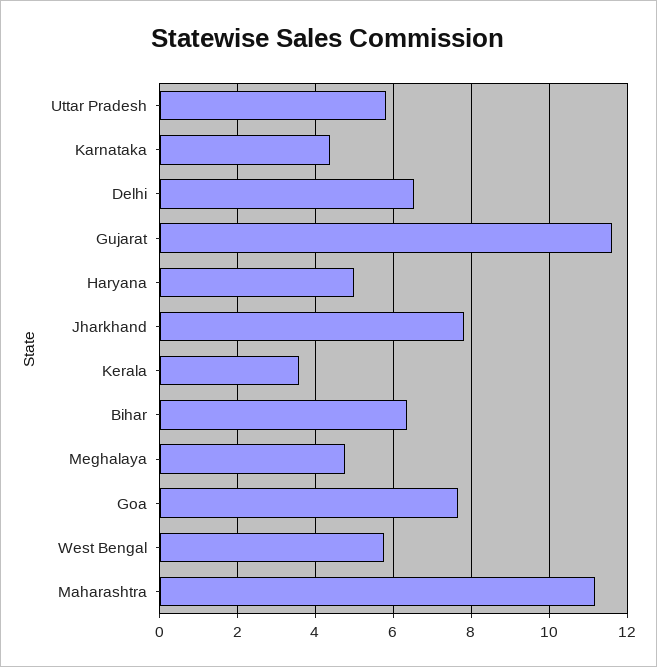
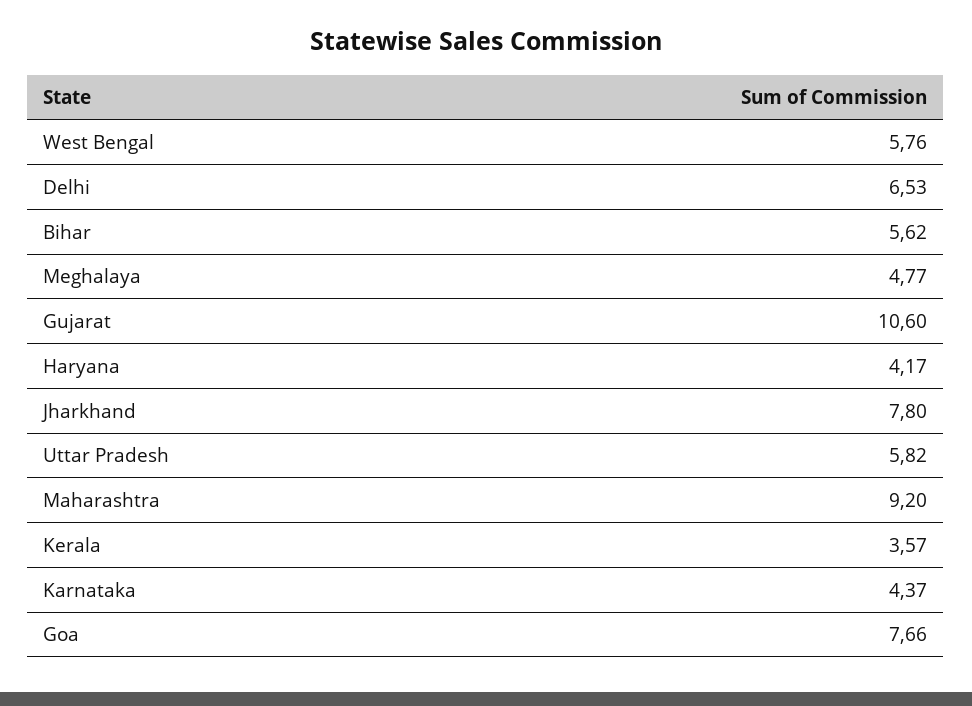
Gujarat: 11.6 -> 10.6
Haryana: 5 -> 4.17
Bihar: 6.4 -> 5.62
Maharashtra: 11.2 -> 9.2

